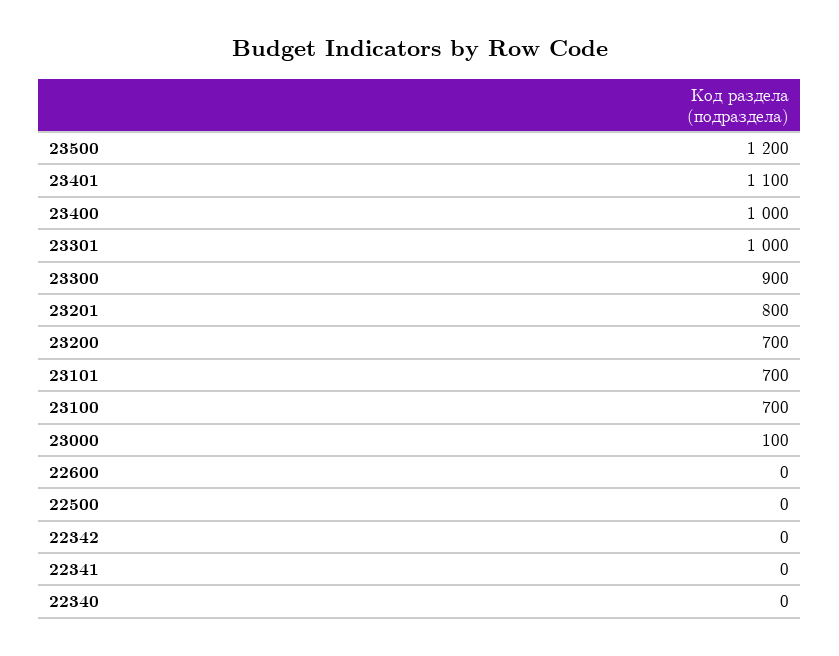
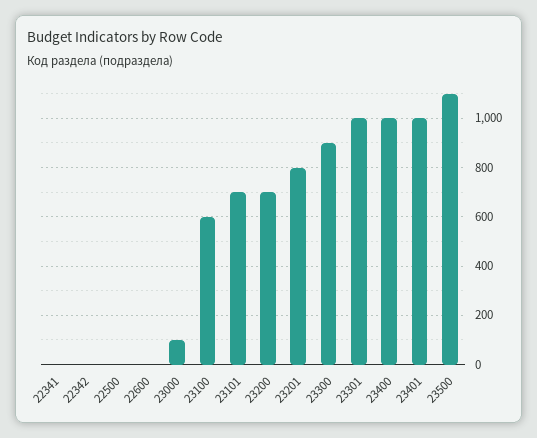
23500: 1200 -> 1100
23401: 1100 -> 1000
23100: 700 -> 600
22340: 0 -> none

